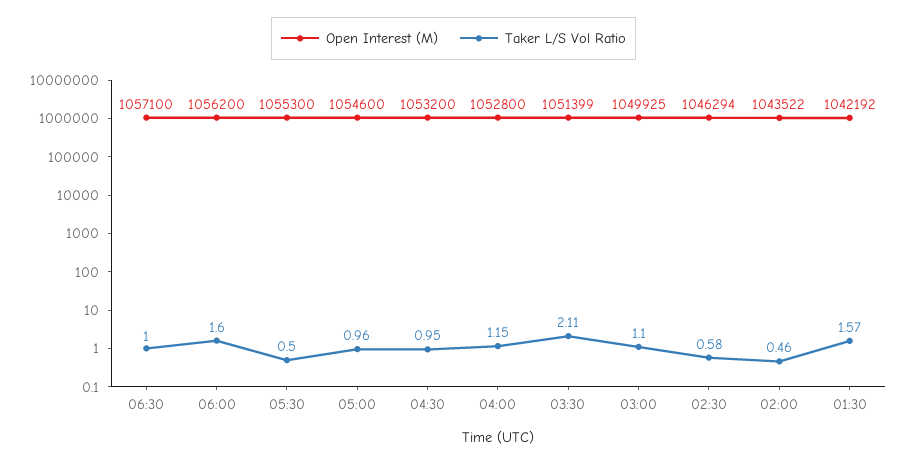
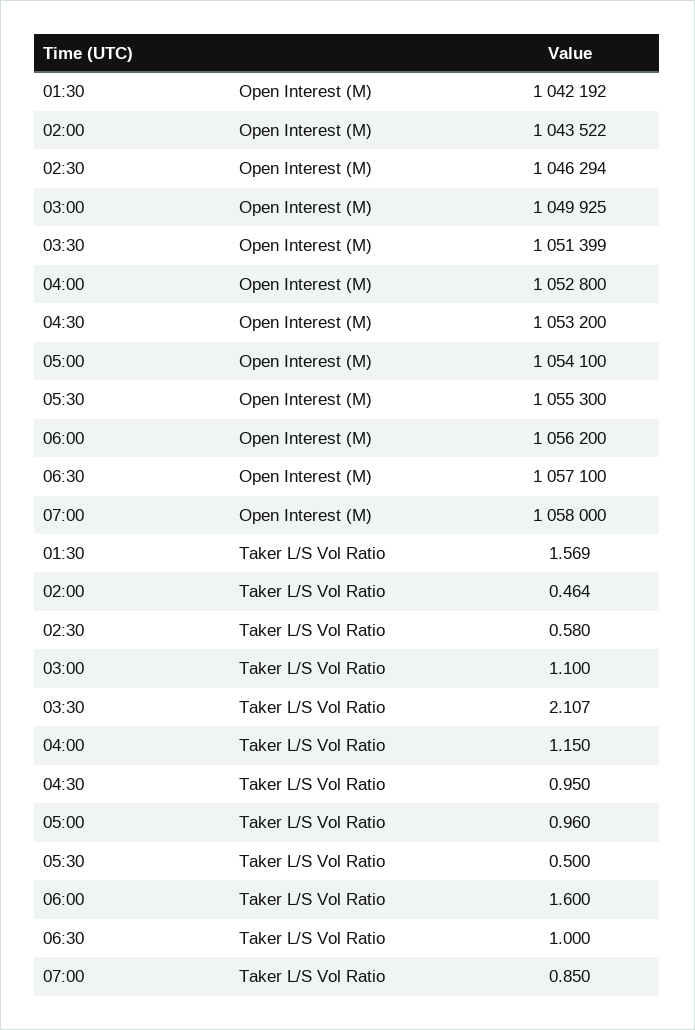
Open Interest (M), 05:00: 1054600 -> 1054100
Open Interest (M), 07:00: none -> 1058000
Taker L/S Vol Ratio, 07:00: none -> 0.85

